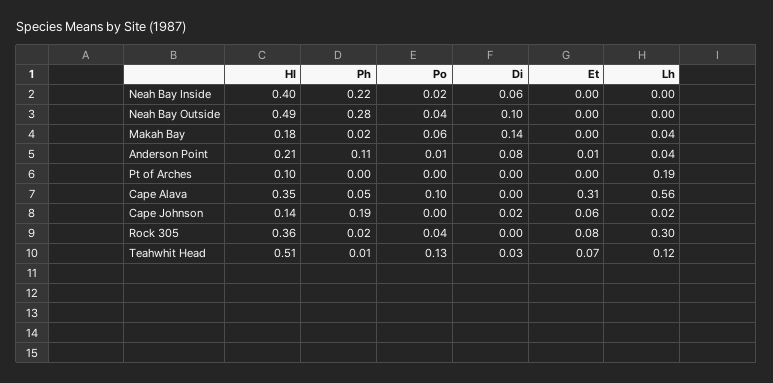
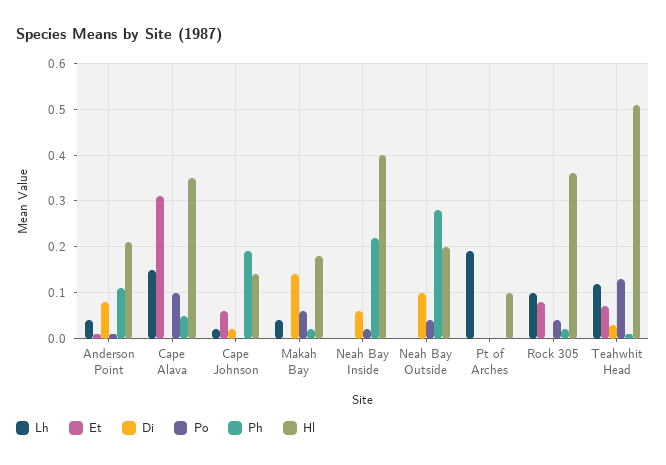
Hl, Neah Bay Outside: 0.49 -> 0.2
Lh, Cape Alava: 0.56 -> 0.15
Lh, Rock 305: 0.3 -> 0.1

